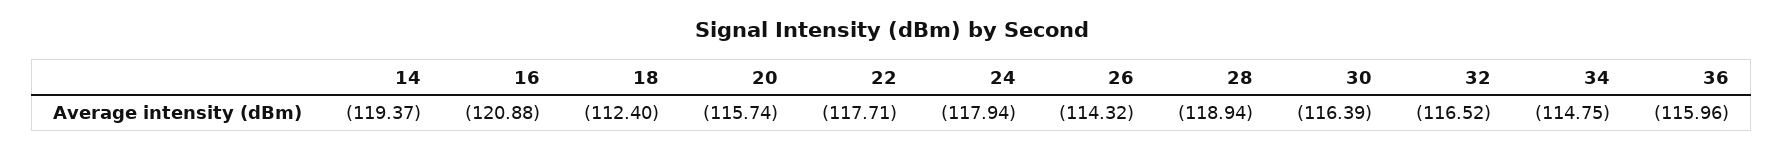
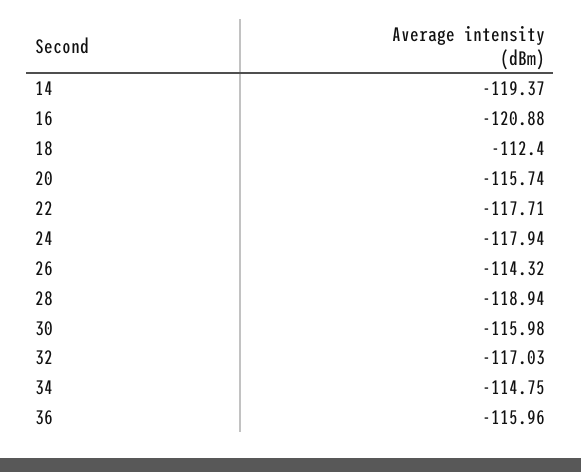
30: -116.39 -> -115.98
32: -116.52 -> -117.03

